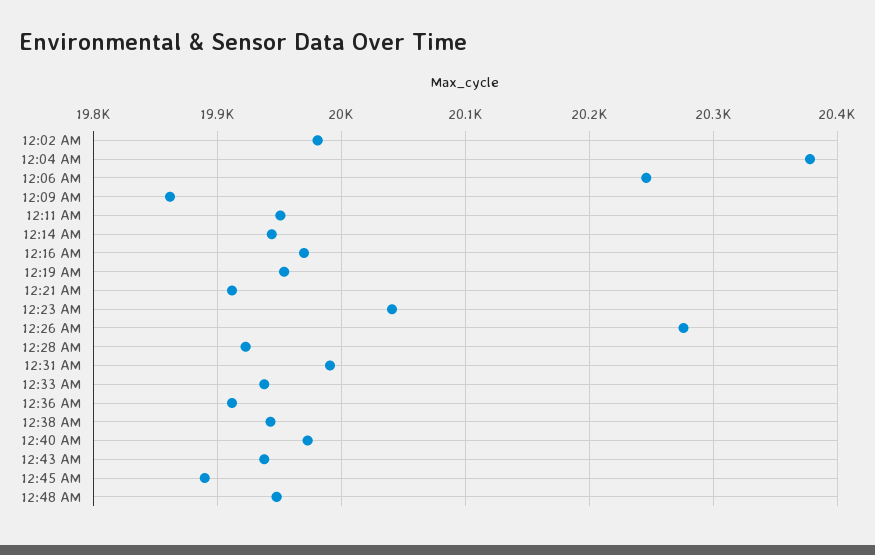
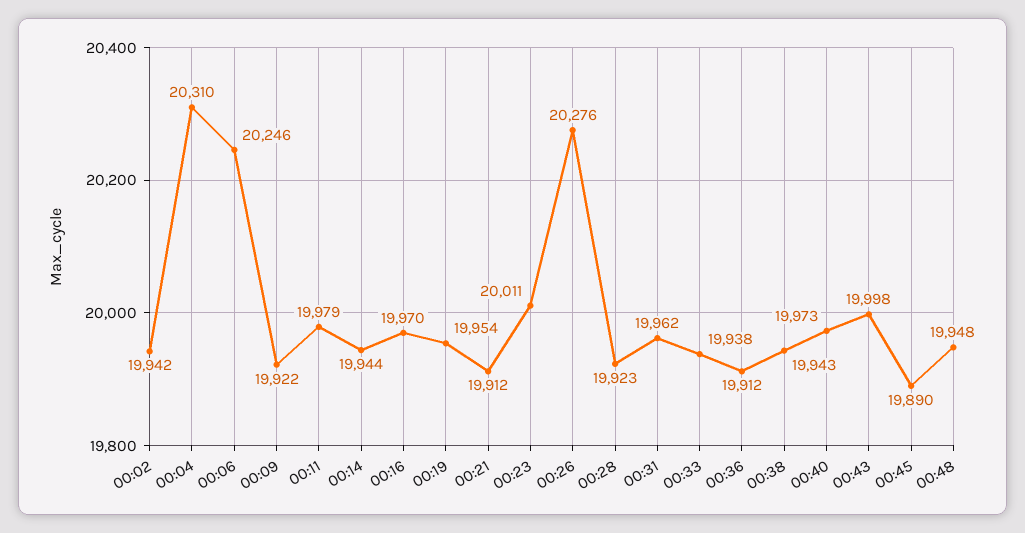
12:02 AM: 19980 -> 19942
12:04 AM: 20380 -> 20310
12:09 AM: 19860 -> 19922
12:11 AM: 19950 -> 19979
12:23 AM: 20040 -> 20011
12:31 AM: 19990 -> 19962
12:43 AM: 19940 -> 19998

